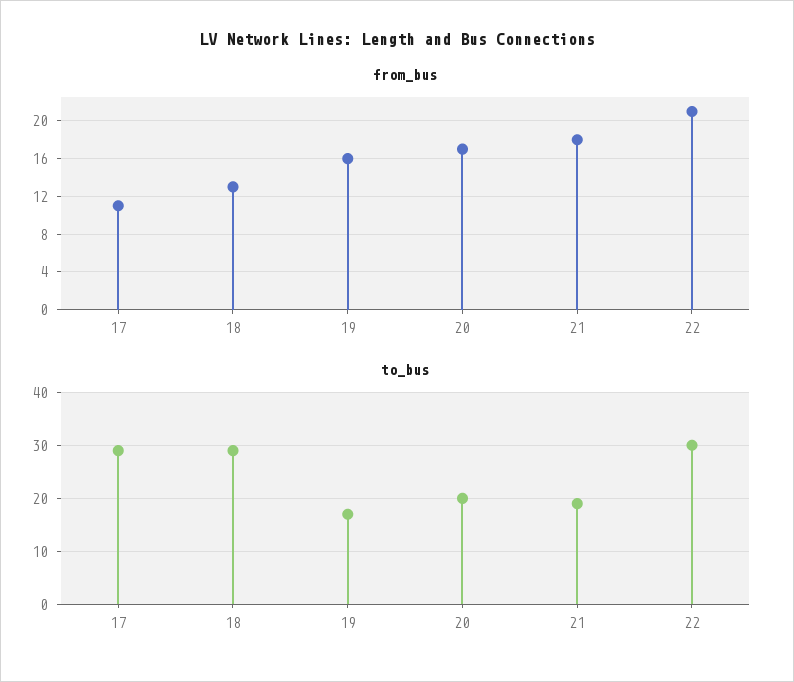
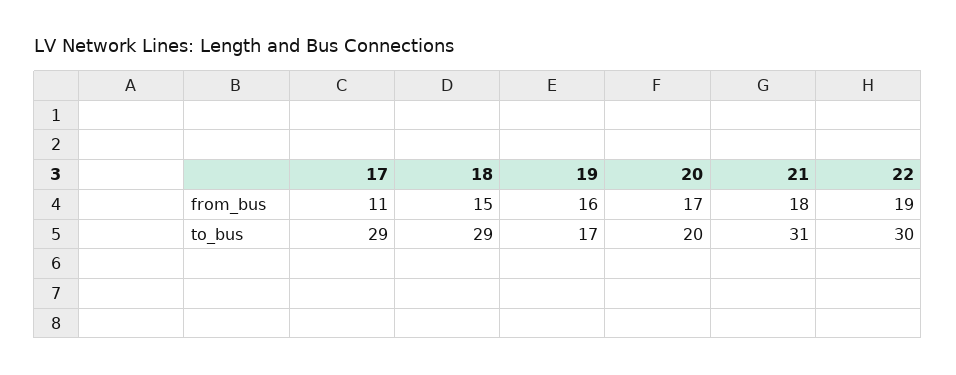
from_bus, 18: 13 -> 15
from_bus, 22: 21 -> 19
to_bus, 21: 20 -> 31

